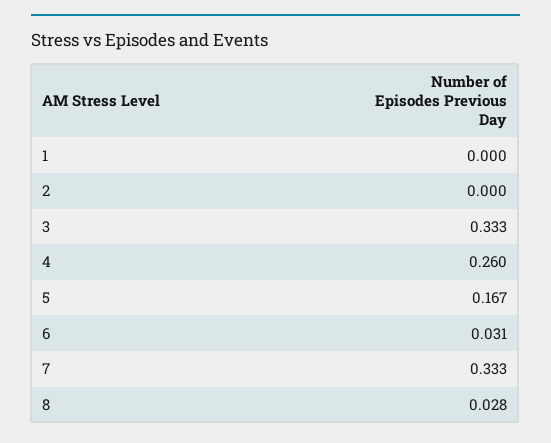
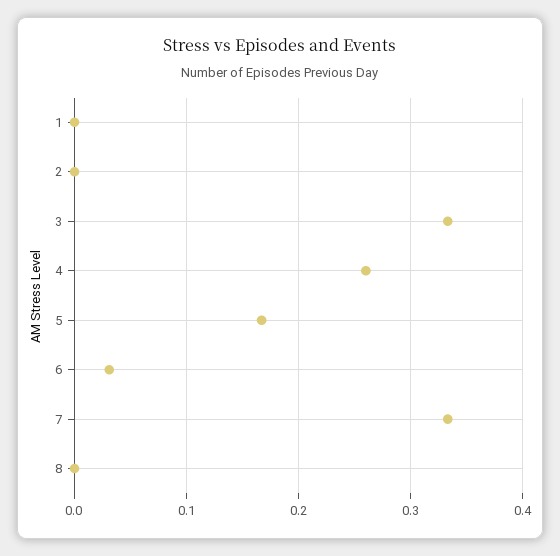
8: 0.028 -> 0

